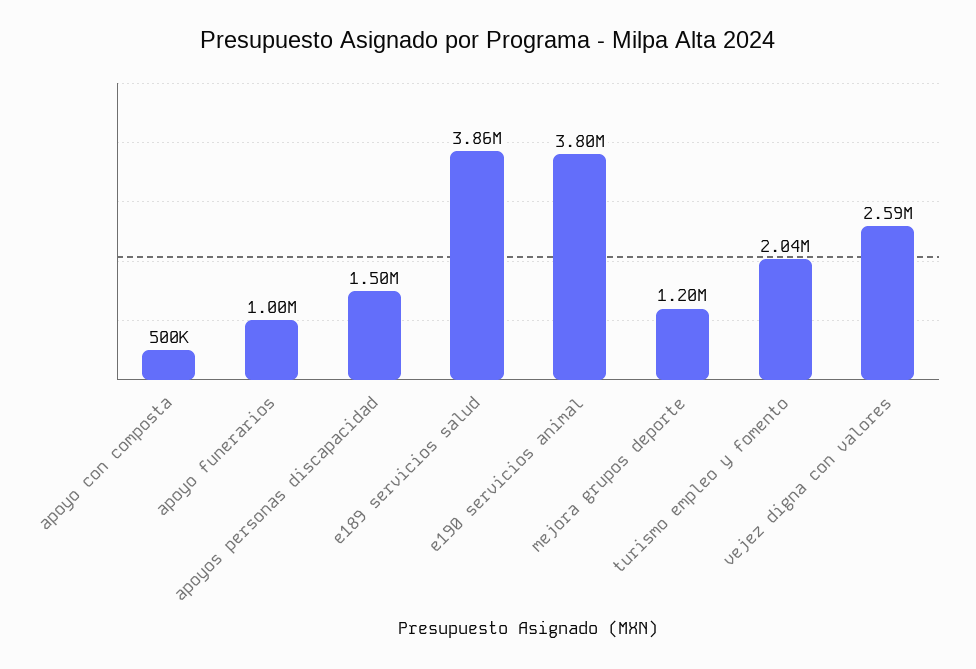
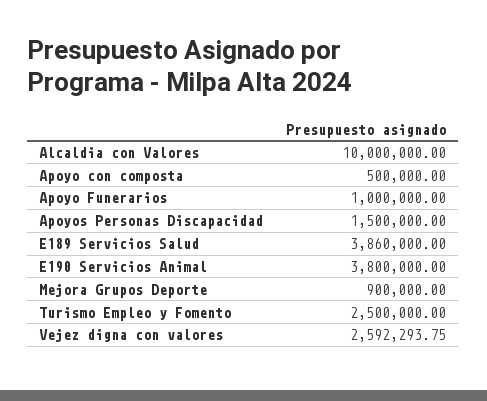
mejora grupos deporte: 1200000 -> 900000
turismo empleo y fomento: 2040000 -> 2500000
Alcaldia con Valores: none -> 10000000

